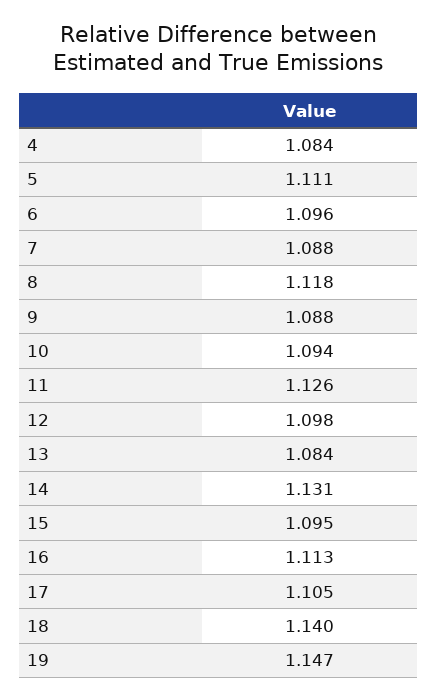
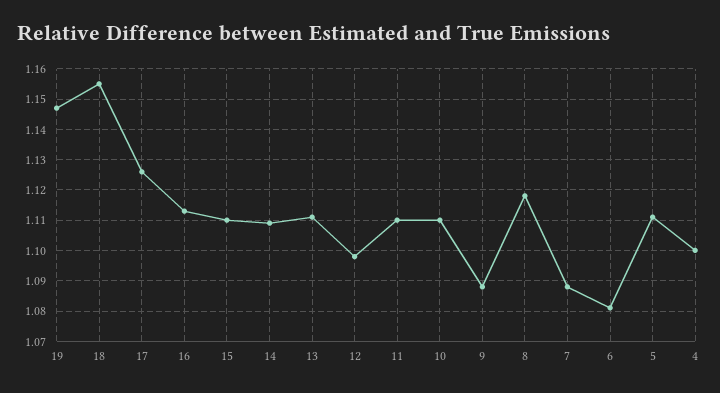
4: 1.084 -> 1.1
6: 1.096 -> 1.08
10: 1.094 -> 1.11
11: 1.126 -> 1.11
13: 1.084 -> 1.11
14: 1.131 -> 1.11
15: 1.095 -> 1.11
17: 1.105 -> 1.125
18: 1.14 -> 1.155

